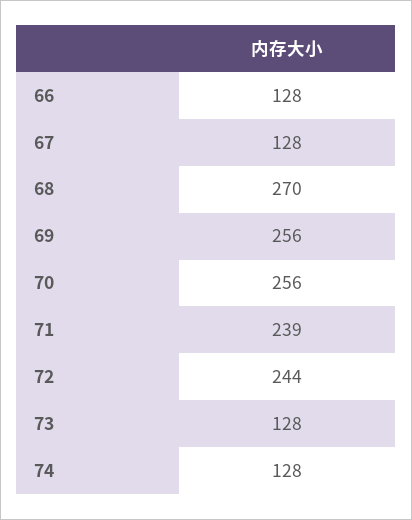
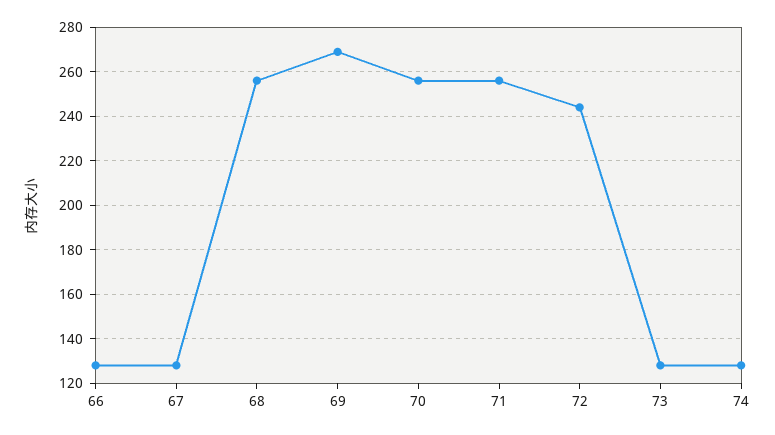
68: 270 -> 255
69: 256 -> 270
71: 239 -> 255

